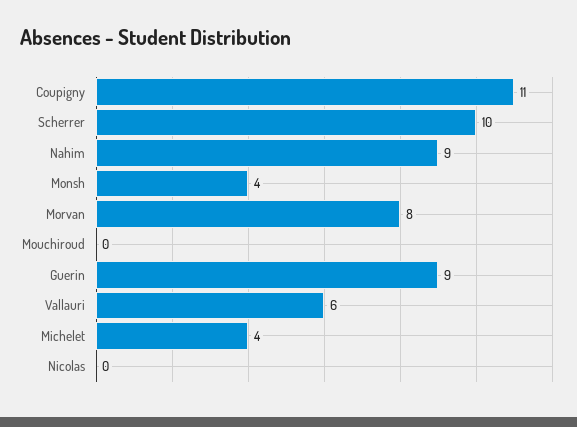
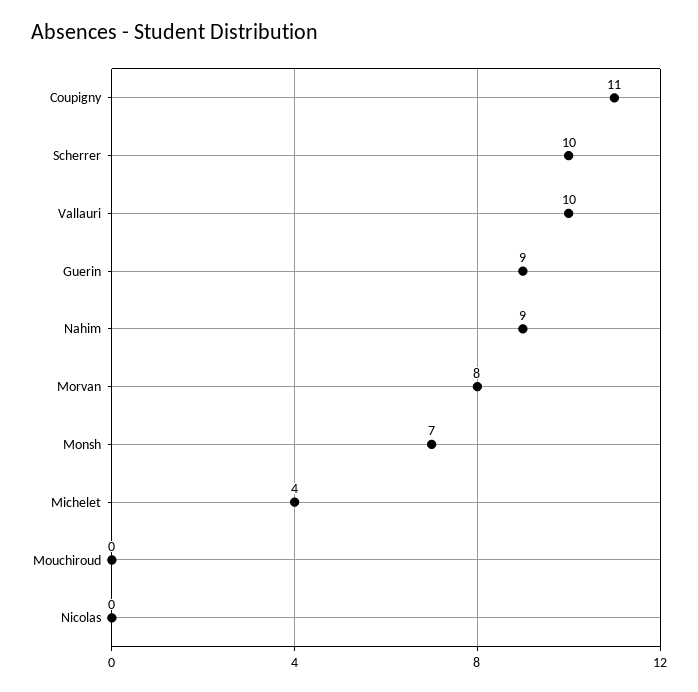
Monsh: 4 -> 7
Vallauri: 6 -> 10

